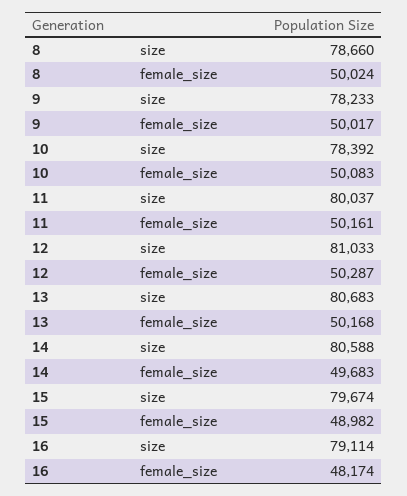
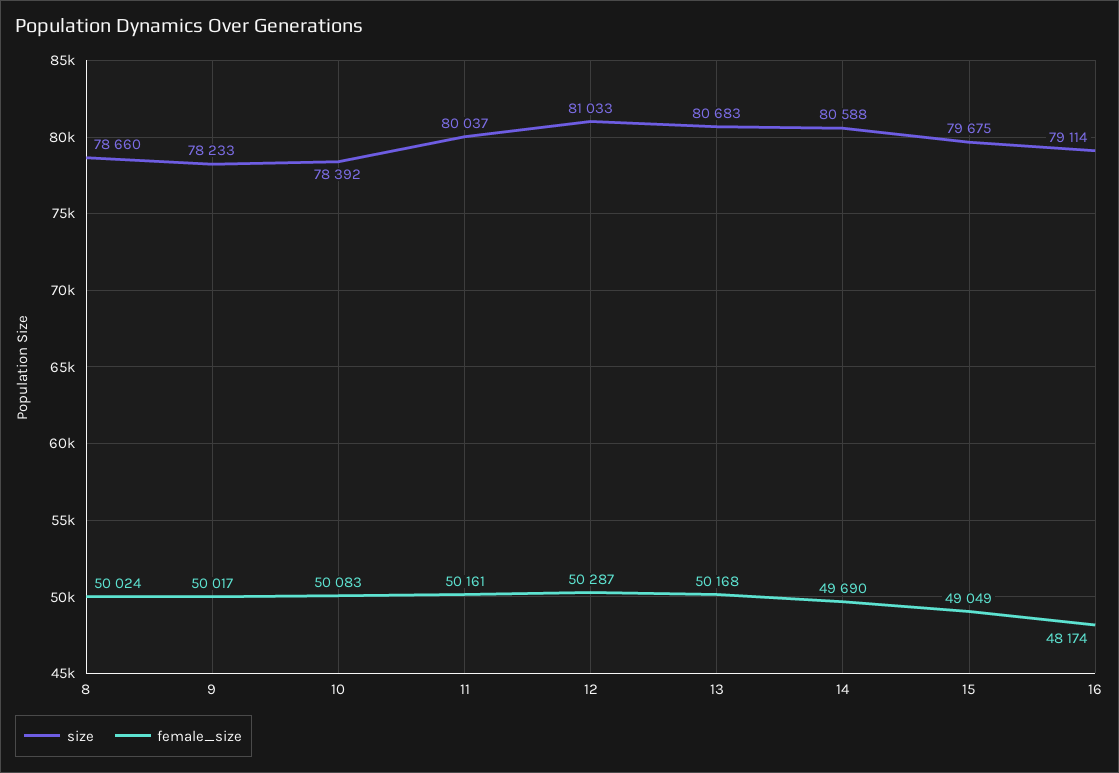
female_size, 14: 49683 -> 49690
size, 15: 79674 -> 79675
female_size, 15: 48982 -> 49049

